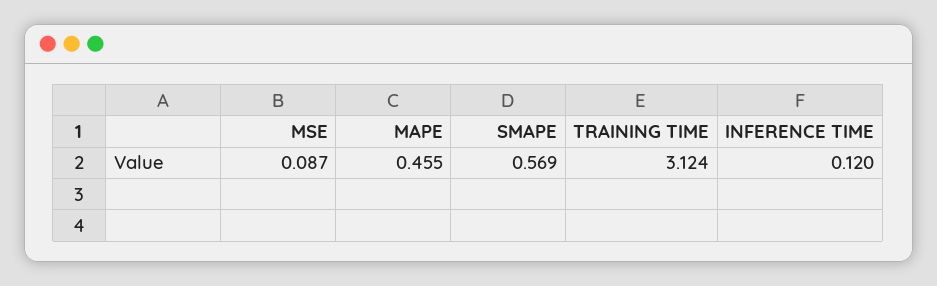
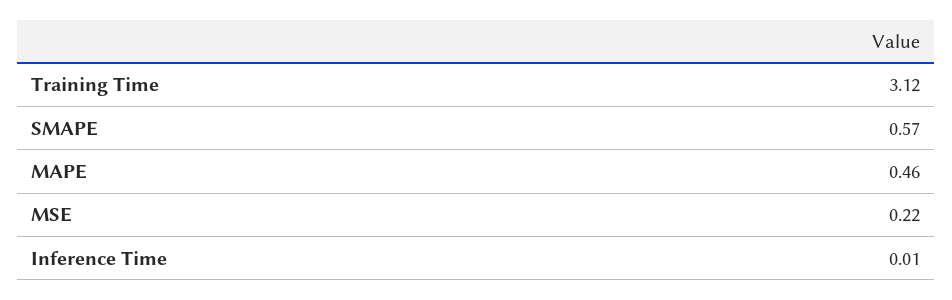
MSE: 0.087 -> 0.22
INFERENCE TIME: 0.12 -> 0.01

